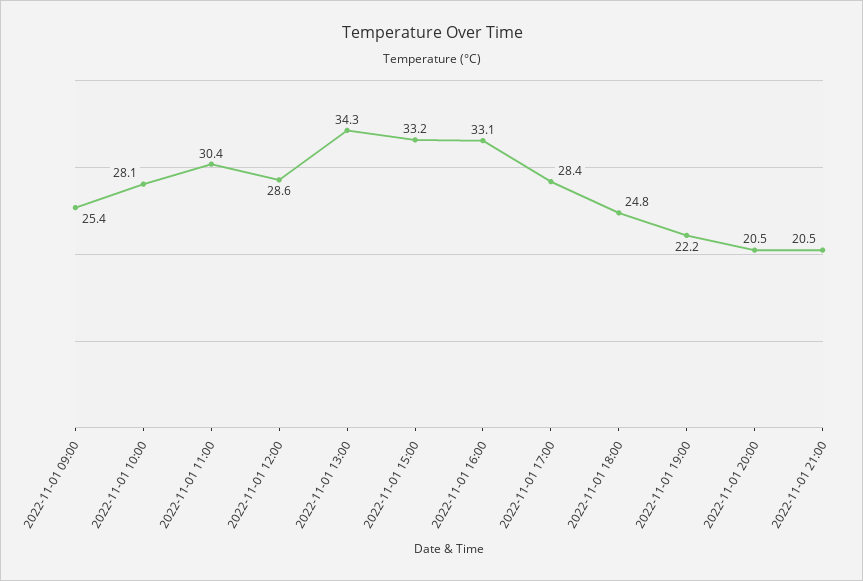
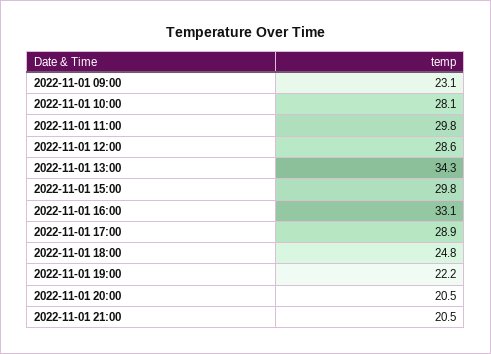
2022-11-01 09:00: 25.4 -> 23.1
2022-11-01 11:00: 30.4 -> 29.8
2022-11-01 15:00: 33.2 -> 29.8
2022-11-01 17:00: 28.4 -> 28.9

